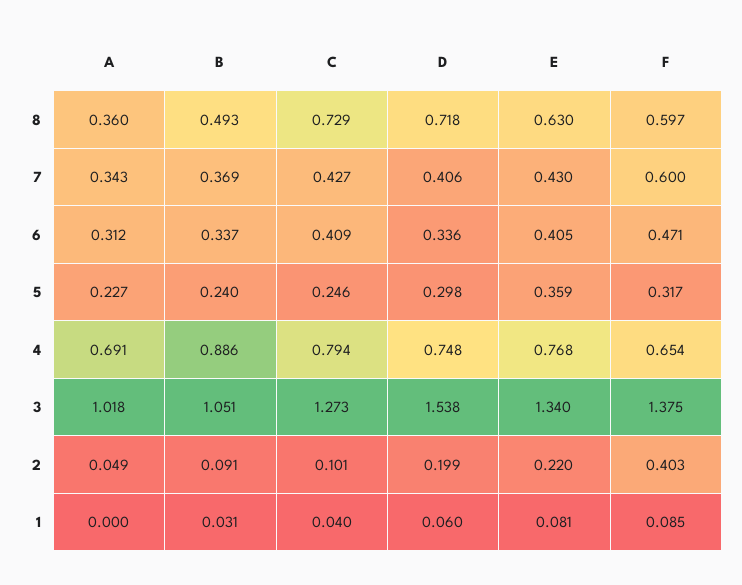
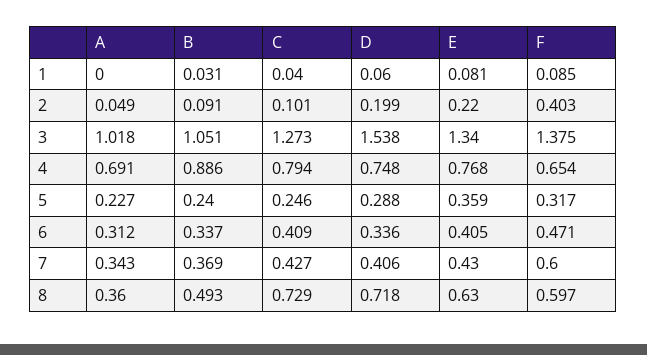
D, 5: 0.298 -> 0.288

